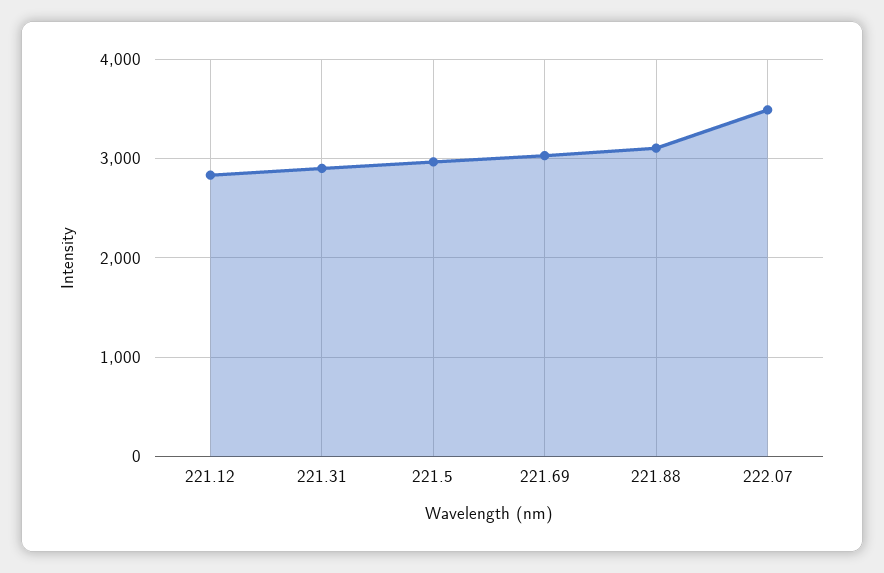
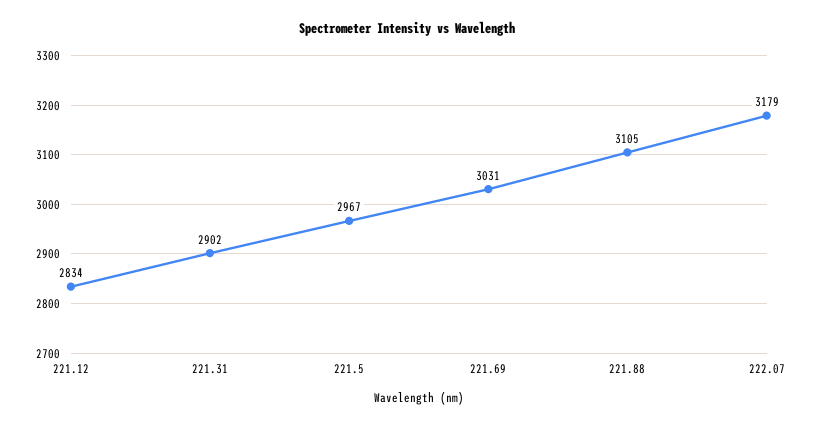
222.07: 3500 -> 3179

